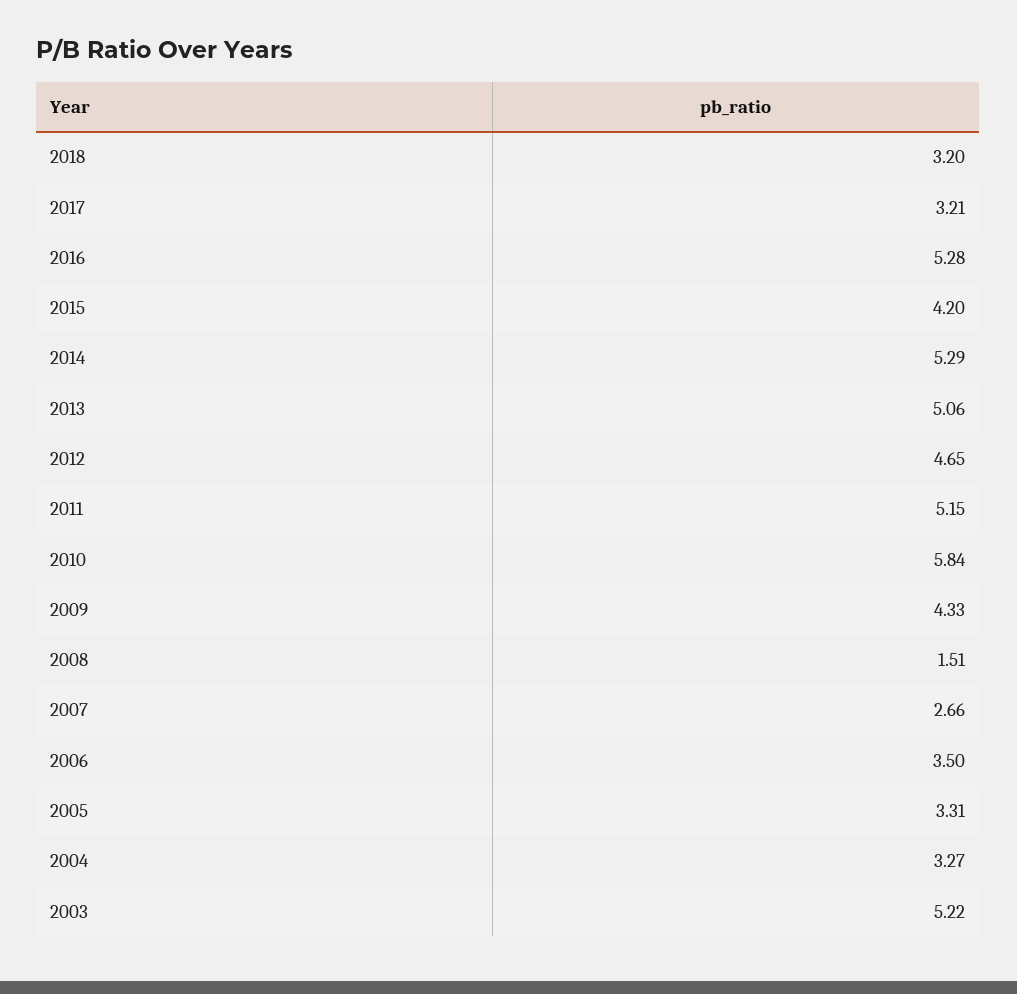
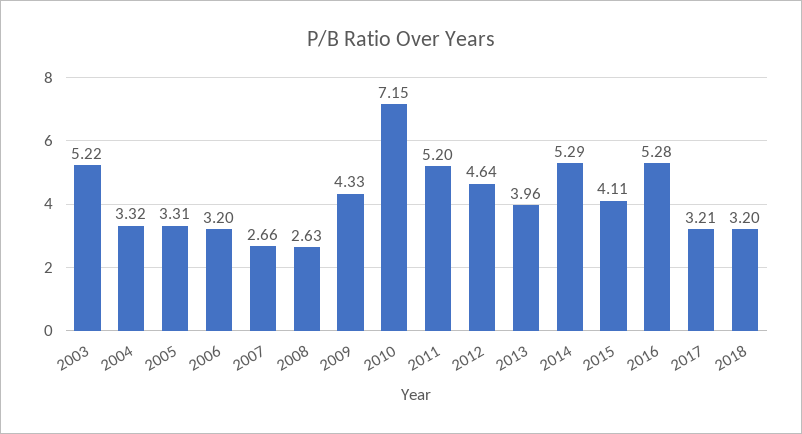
2015: 4.2 -> 4.11
2013: 5.06 -> 3.96
2012: 4.65 -> 4.64
2011: 5.15 -> 5.2
2010: 5.84 -> 7.15
2008: 1.51 -> 2.63
2006: 3.5 -> 3.2
2004: 3.27 -> 3.32

